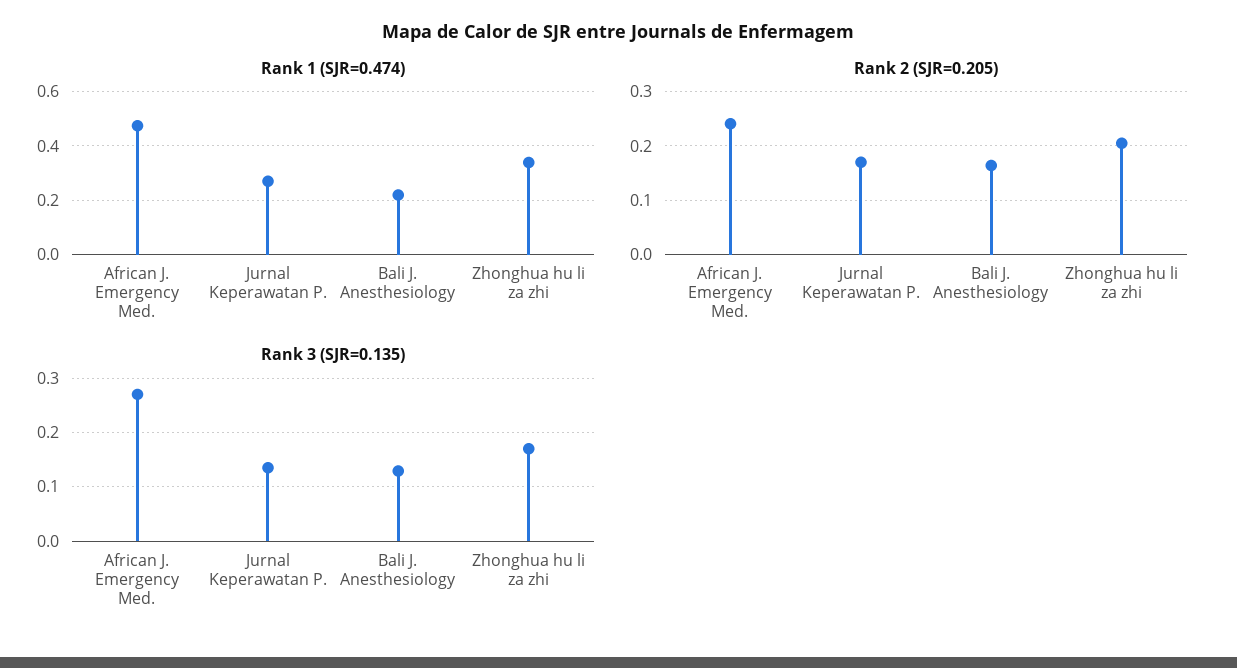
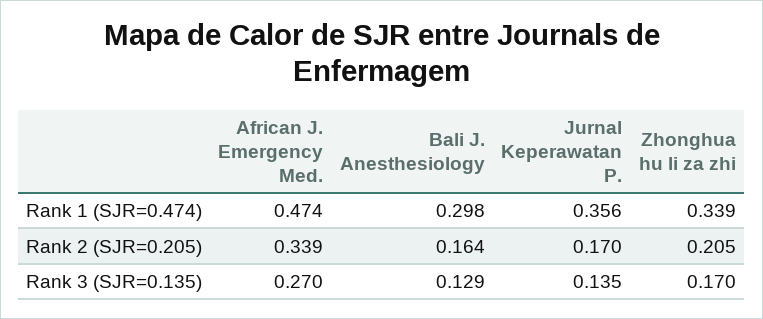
Rank 1 (SJR=0.474), Jurnal Keperawatan P.: 0.275 -> 0.356
Rank 1 (SJR=0.474), Bali J. Anesthesiology: 0.225 -> 0.298
Rank 2 (SJR=0.205), African J. Emergency Med.: 0.24 -> 0.339

